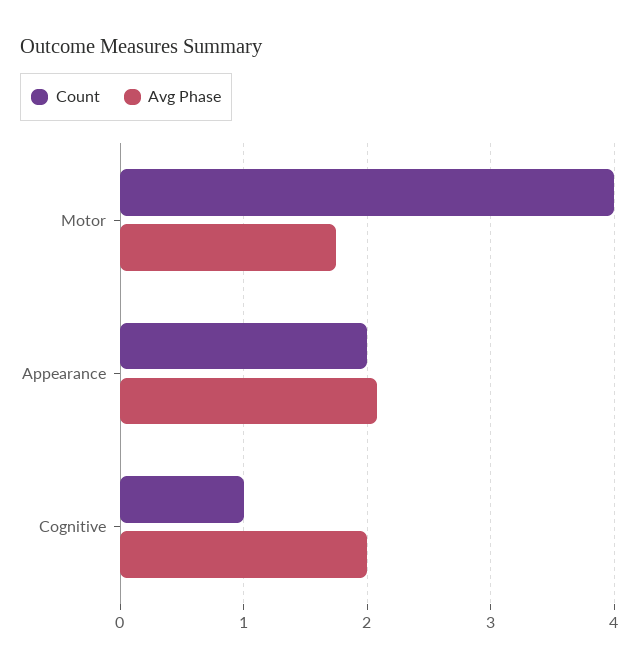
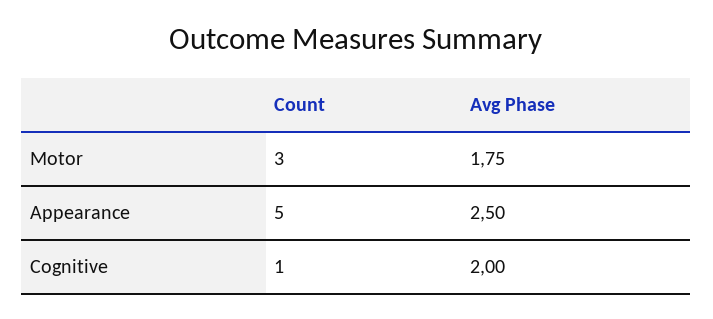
Count, Motor: 4 -> 3
Count, Appearance: 2 -> 5
Avg Phase, Appearance: 2.1 -> 2.5

